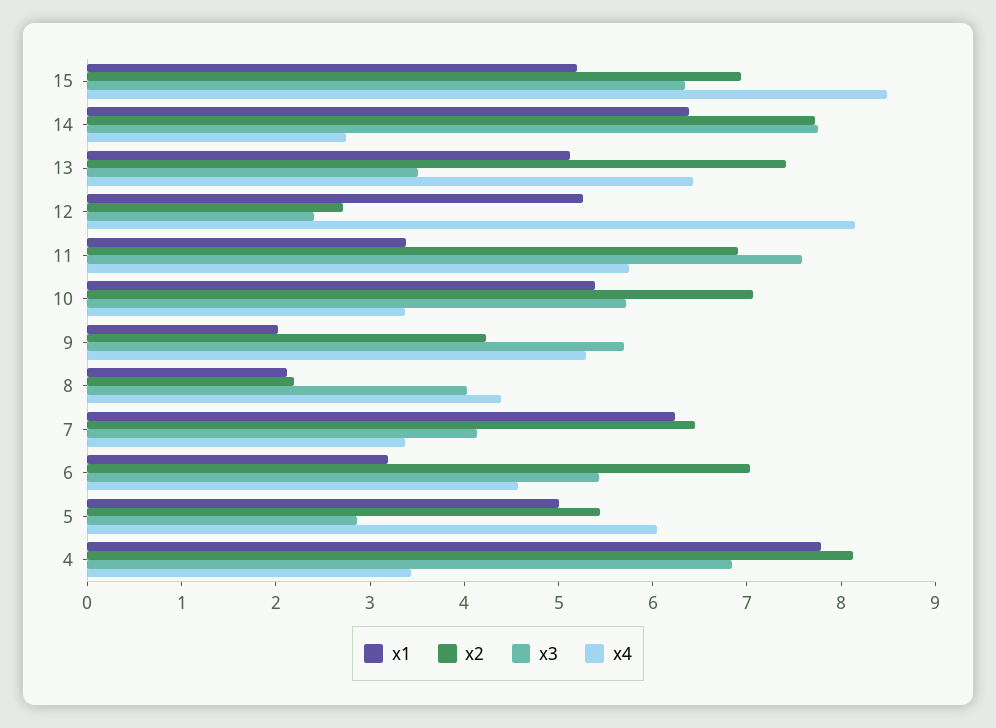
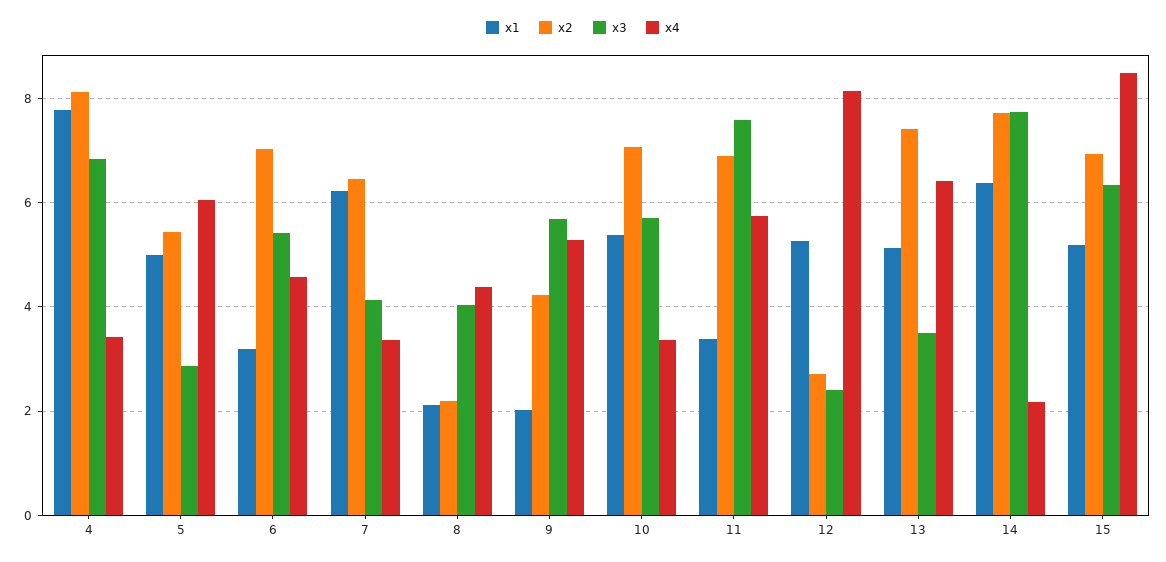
x4, 14: 2.8 -> 2.2

